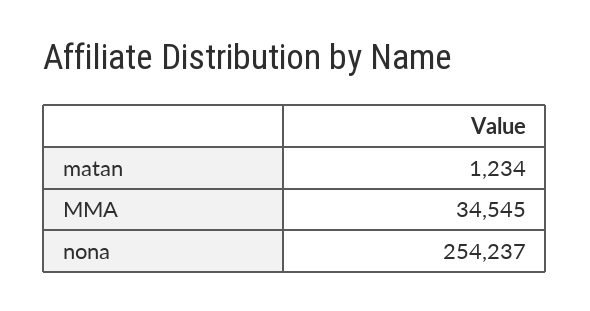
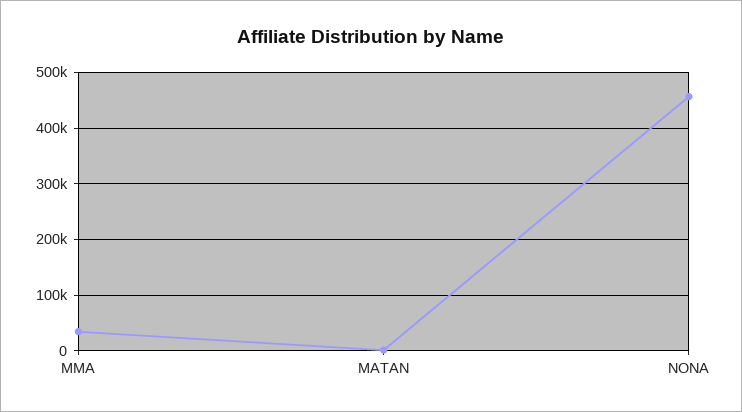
nona: 254237 -> 460000

